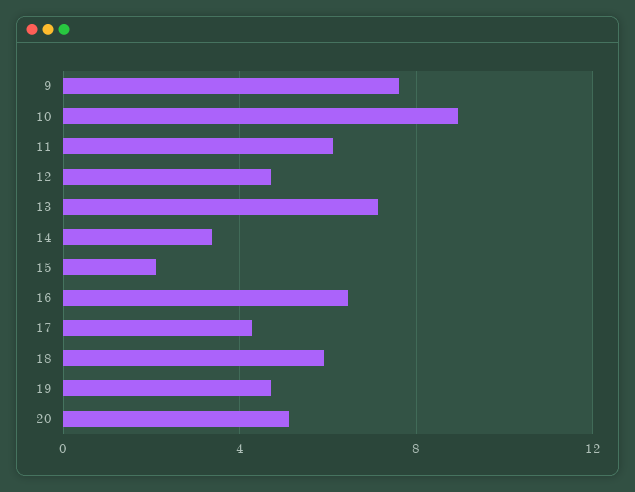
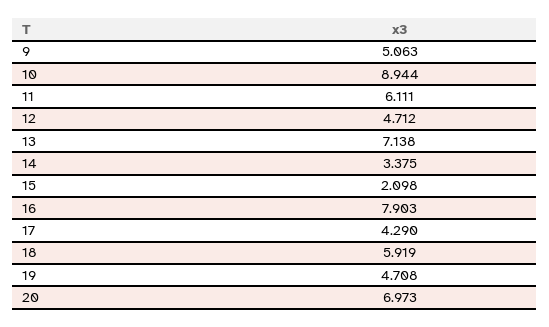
9: 7.5 -> 5.063
16: 6.5 -> 7.903
20: 5 -> 6.973

